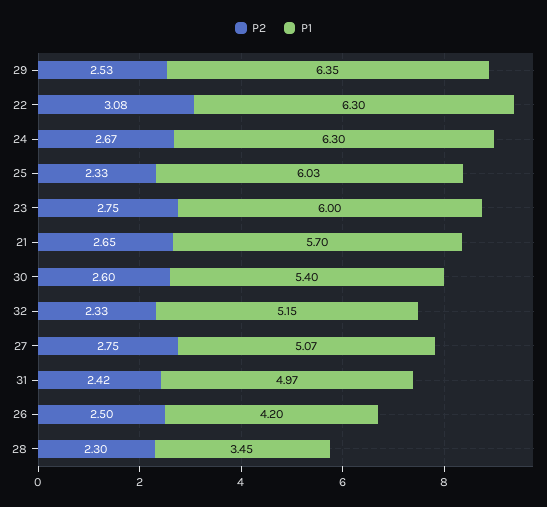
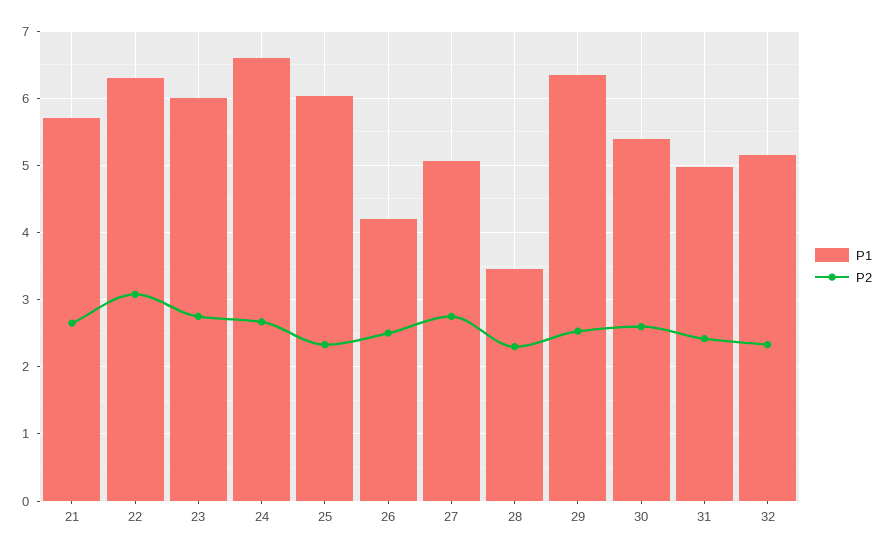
P1, 24: 6.3 -> 6.6

